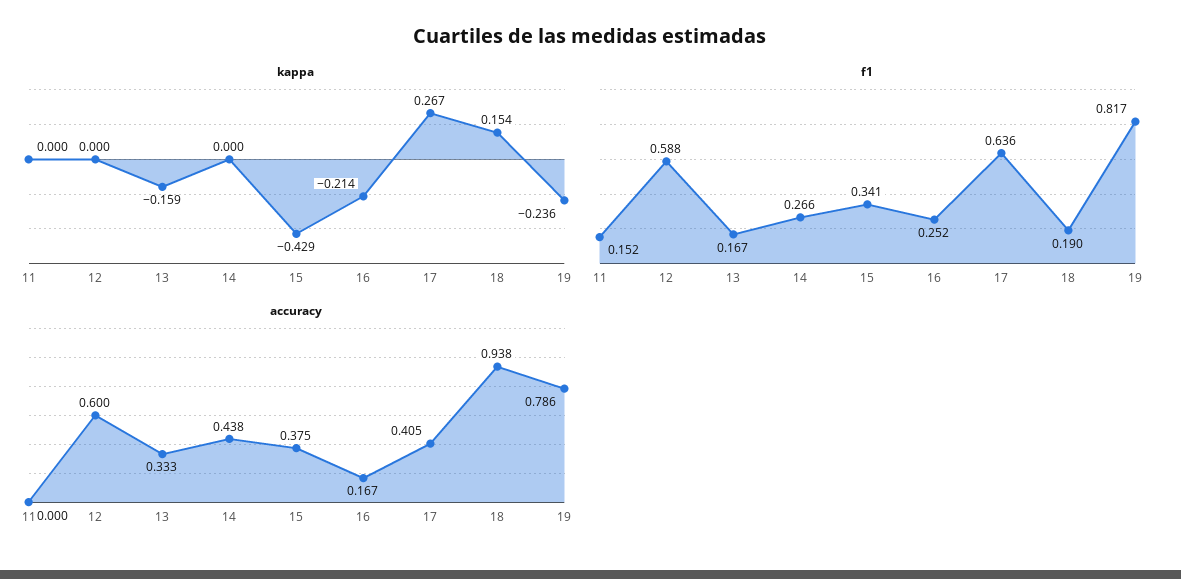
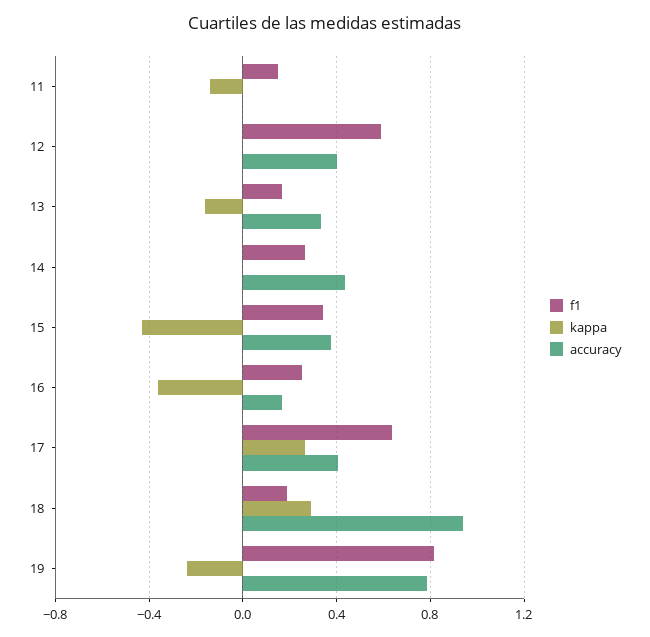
kappa, 11: 0 -> -0.15
kappa, 16: -0.214 -> -0.35
kappa, 18: 0.154 -> 0.3
accuracy, 12: 0.6 -> 0.4

